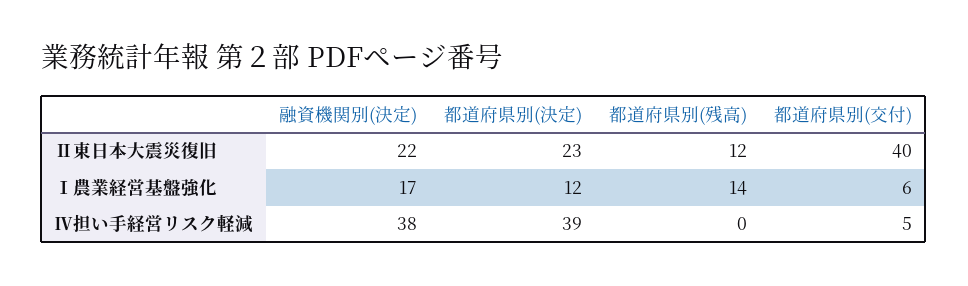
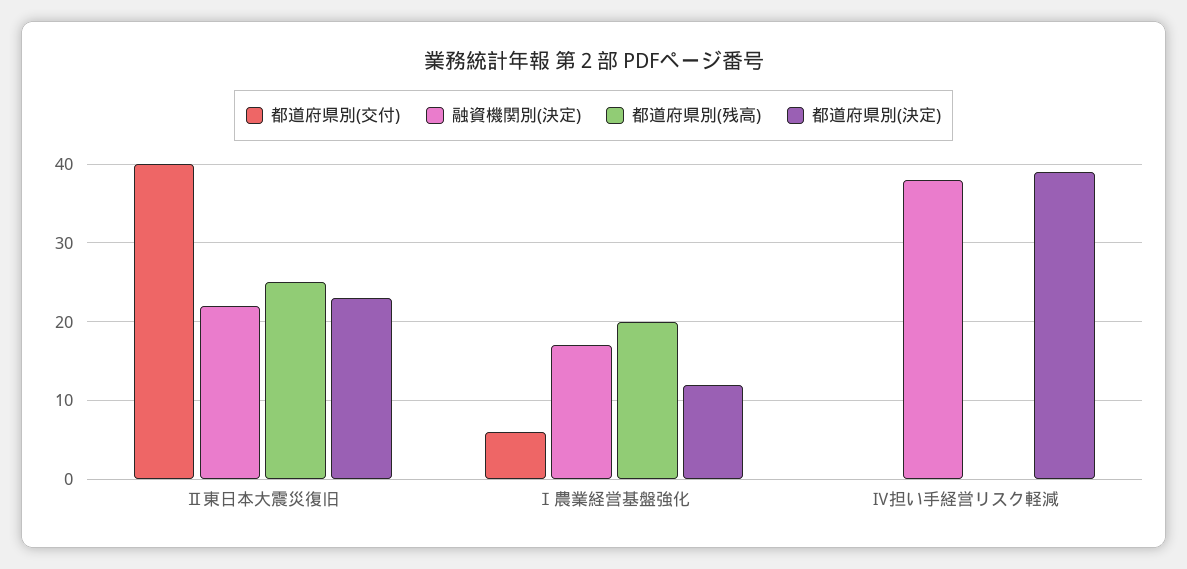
都道府県別(残高), Ⅱ東日本大震災復旧: 12 -> 25
都道府県別(残高), Ⅰ農業経営基盤強化: 14 -> 20
都道府県別(交付), Ⅳ担い手経営リスク軽減: 5 -> 0

